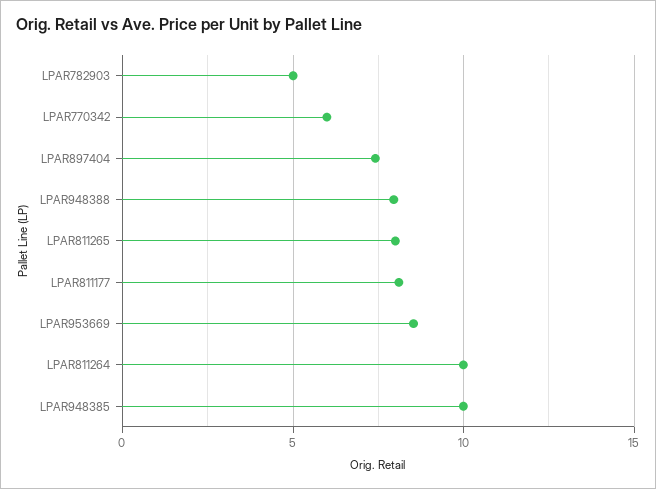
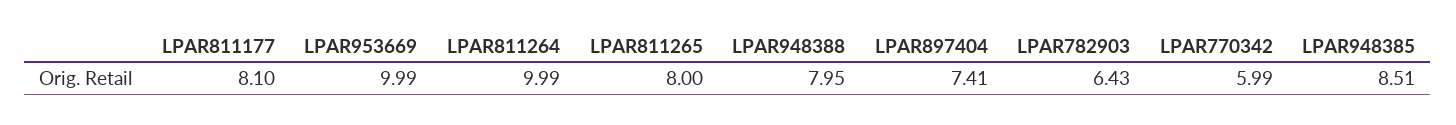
LPAR782903: 5 -> 6.43
LPAR953669: 8.5 -> 9.99
LPAR948385: 10 -> 8.51

